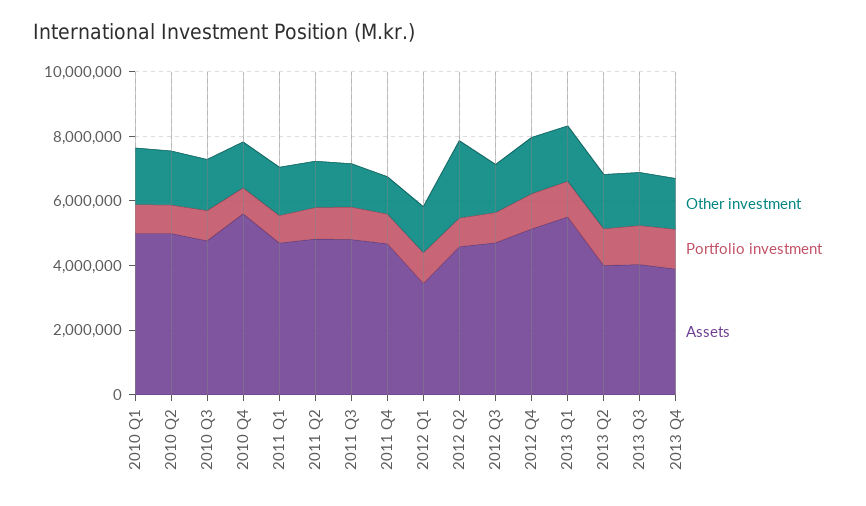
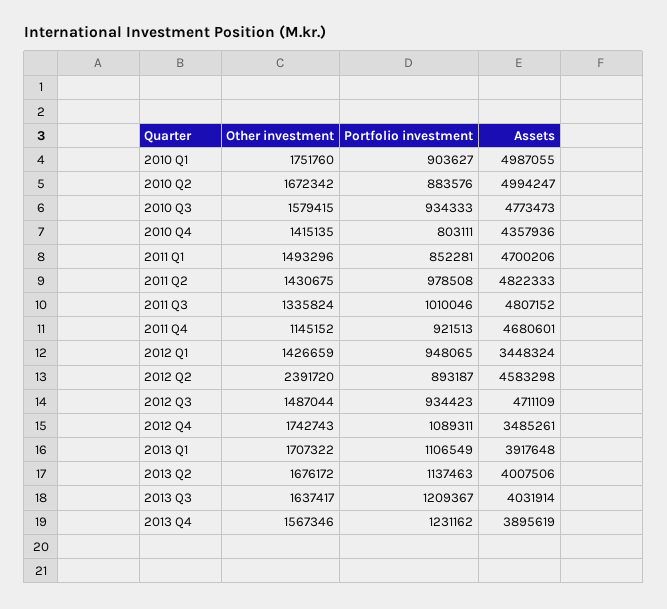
Assets, 2010 Q4: 5500000 -> 4357936
Assets, 2012 Q4: 5000000 -> 3485261
Assets, 2013 Q1: 5500000 -> 3917648

